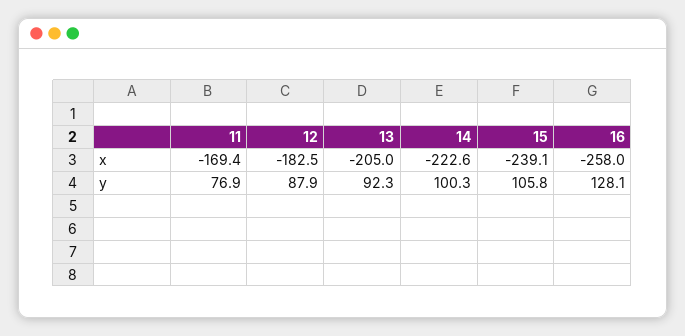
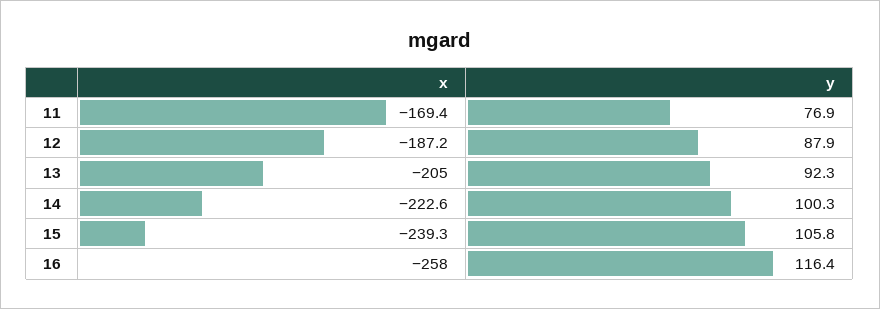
12, x: -182.5 -> -187.2
15, x: -239.1 -> -239.3
16, y: 128.1 -> 116.4

